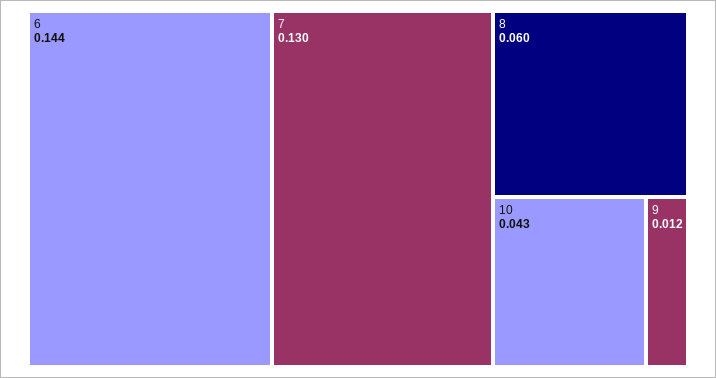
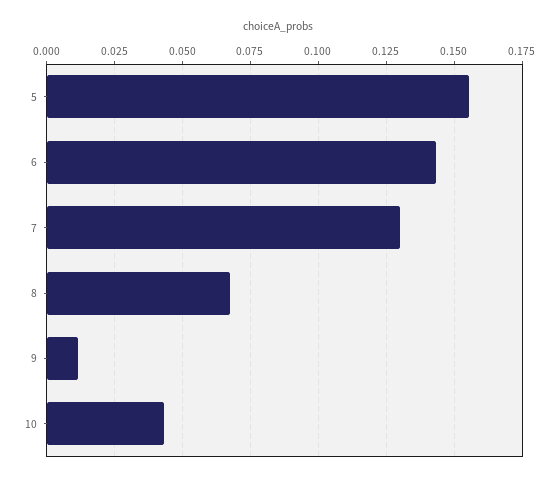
8: 0.06 -> 0.0675
5: none -> 0.155

